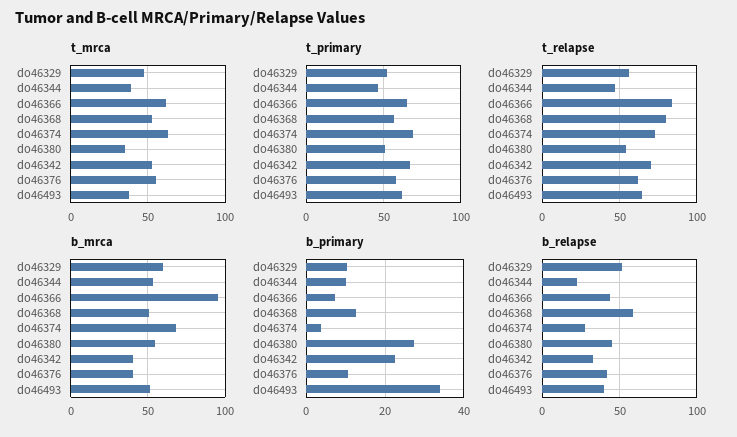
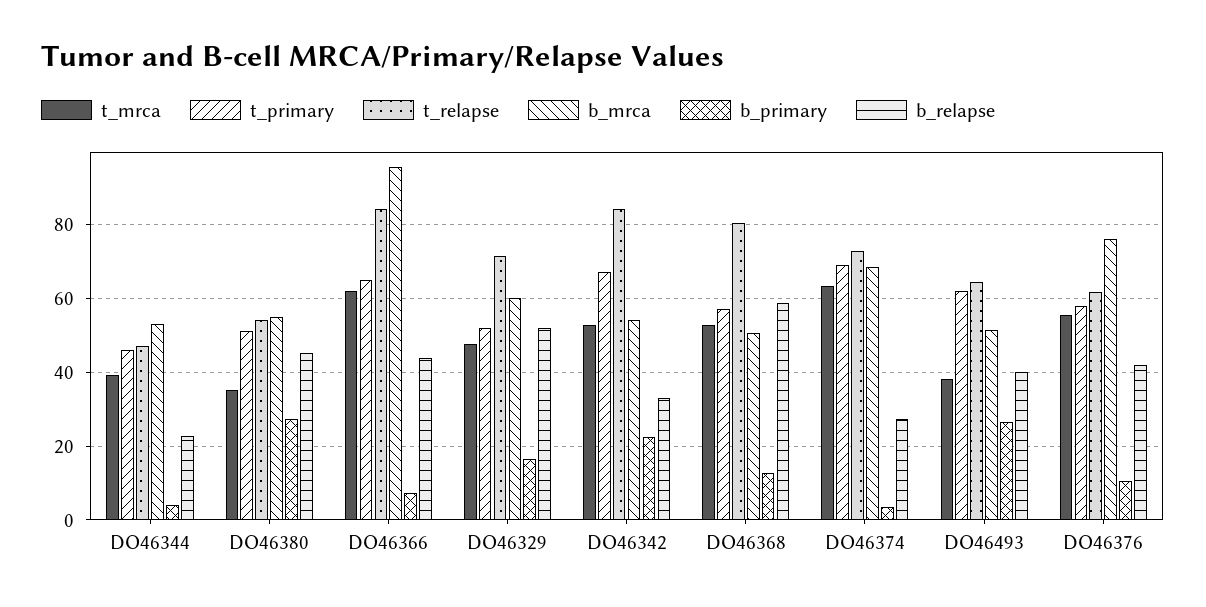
t_relapse, do46329: 55 -> 72
t_relapse, do46342: 70 -> 84
b_mrca, do46342: 40 -> 54
b_mrca, do46376: 40 -> 76
b_primary, do46329: 10 -> 16
b_primary, do46344: 10 -> 4
b_primary, do46493: 34 -> 26

